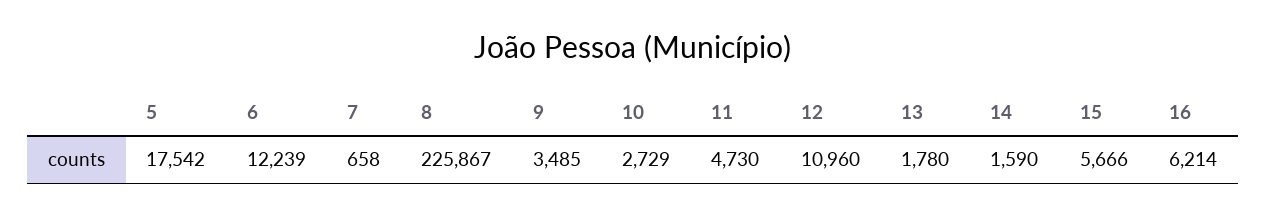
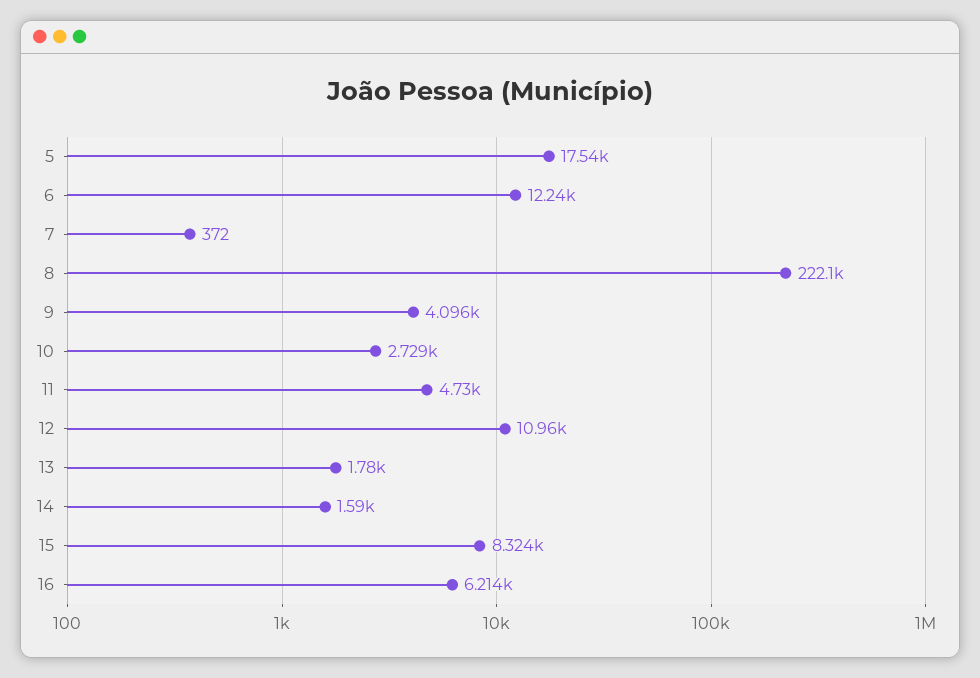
7: 658 -> 372
8: 225867 -> 222100
9: 3485 -> 4096
15: 5666 -> 8324

